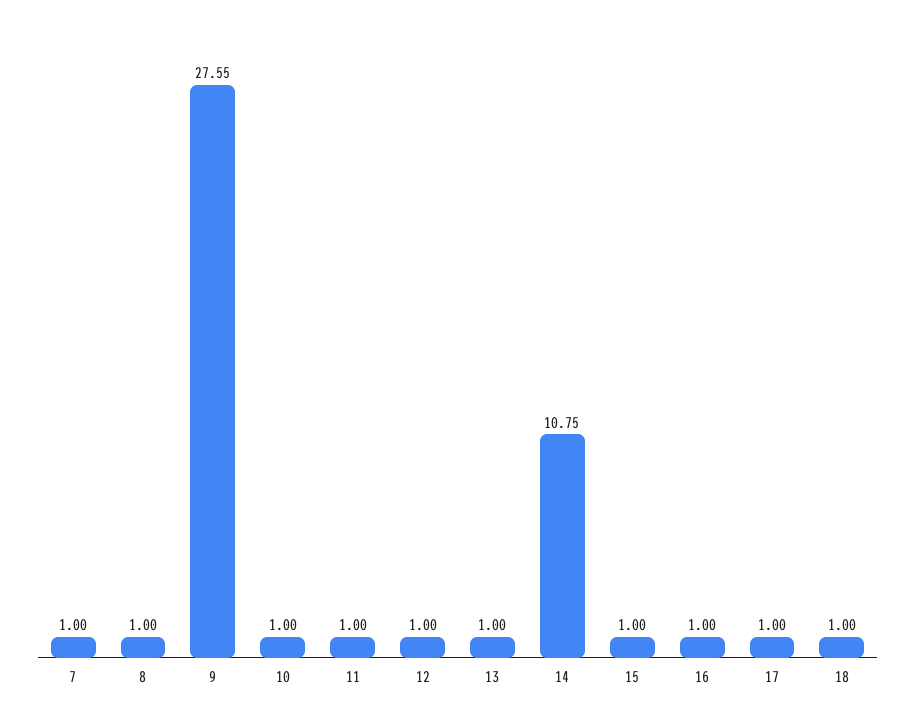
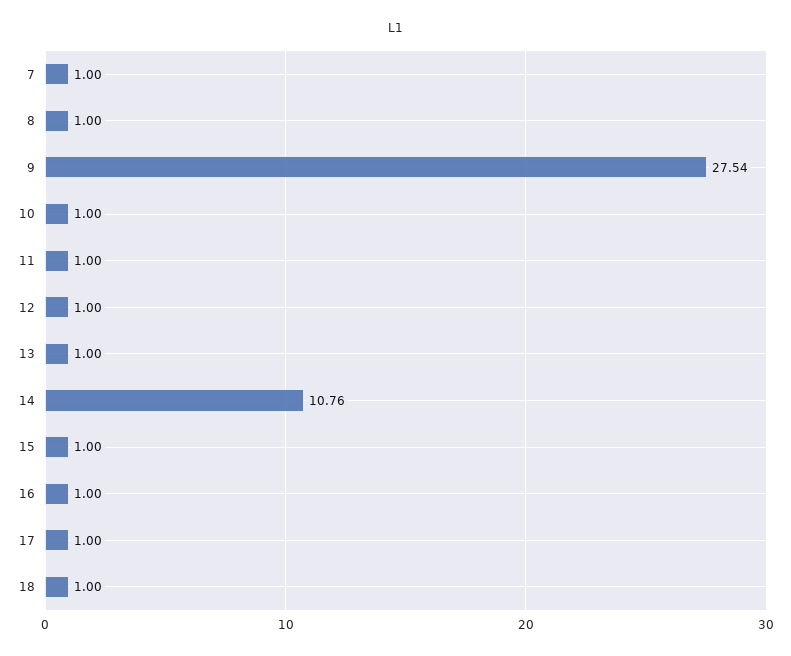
9: 27.55 -> 27.54
14: 10.75 -> 10.76

